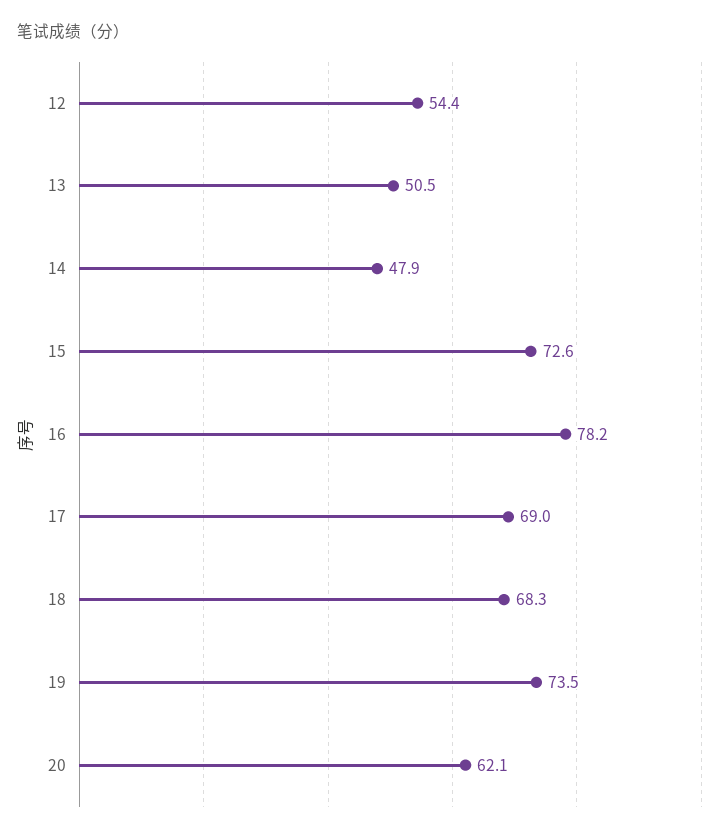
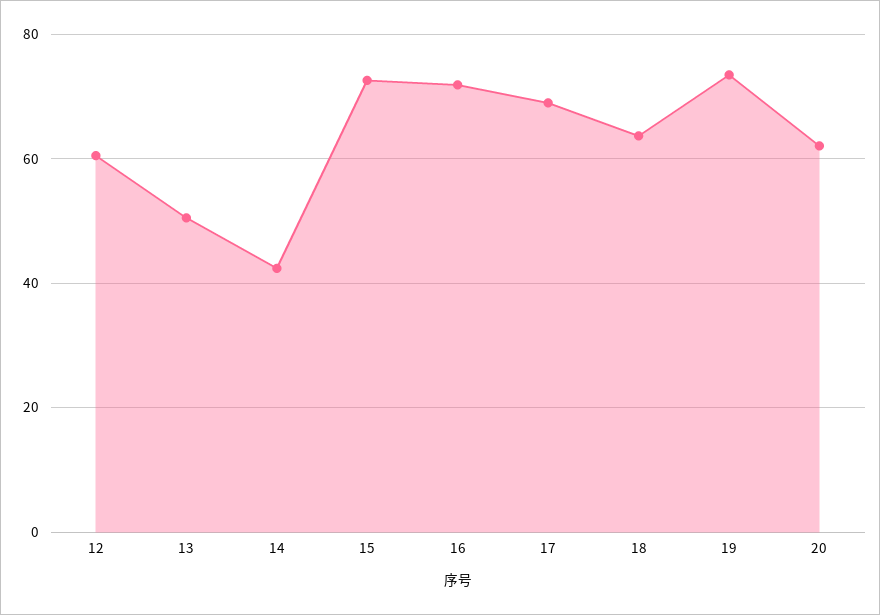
12: 54.4 -> 60
14: 47.9 -> 42
16: 78.2 -> 72
18: 68.3 -> 64

